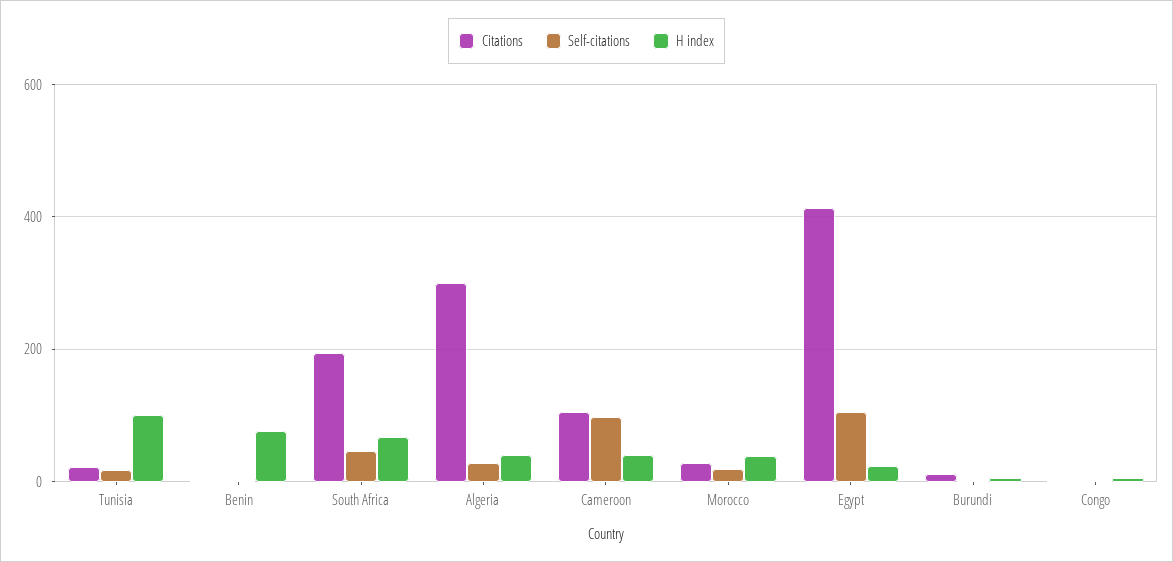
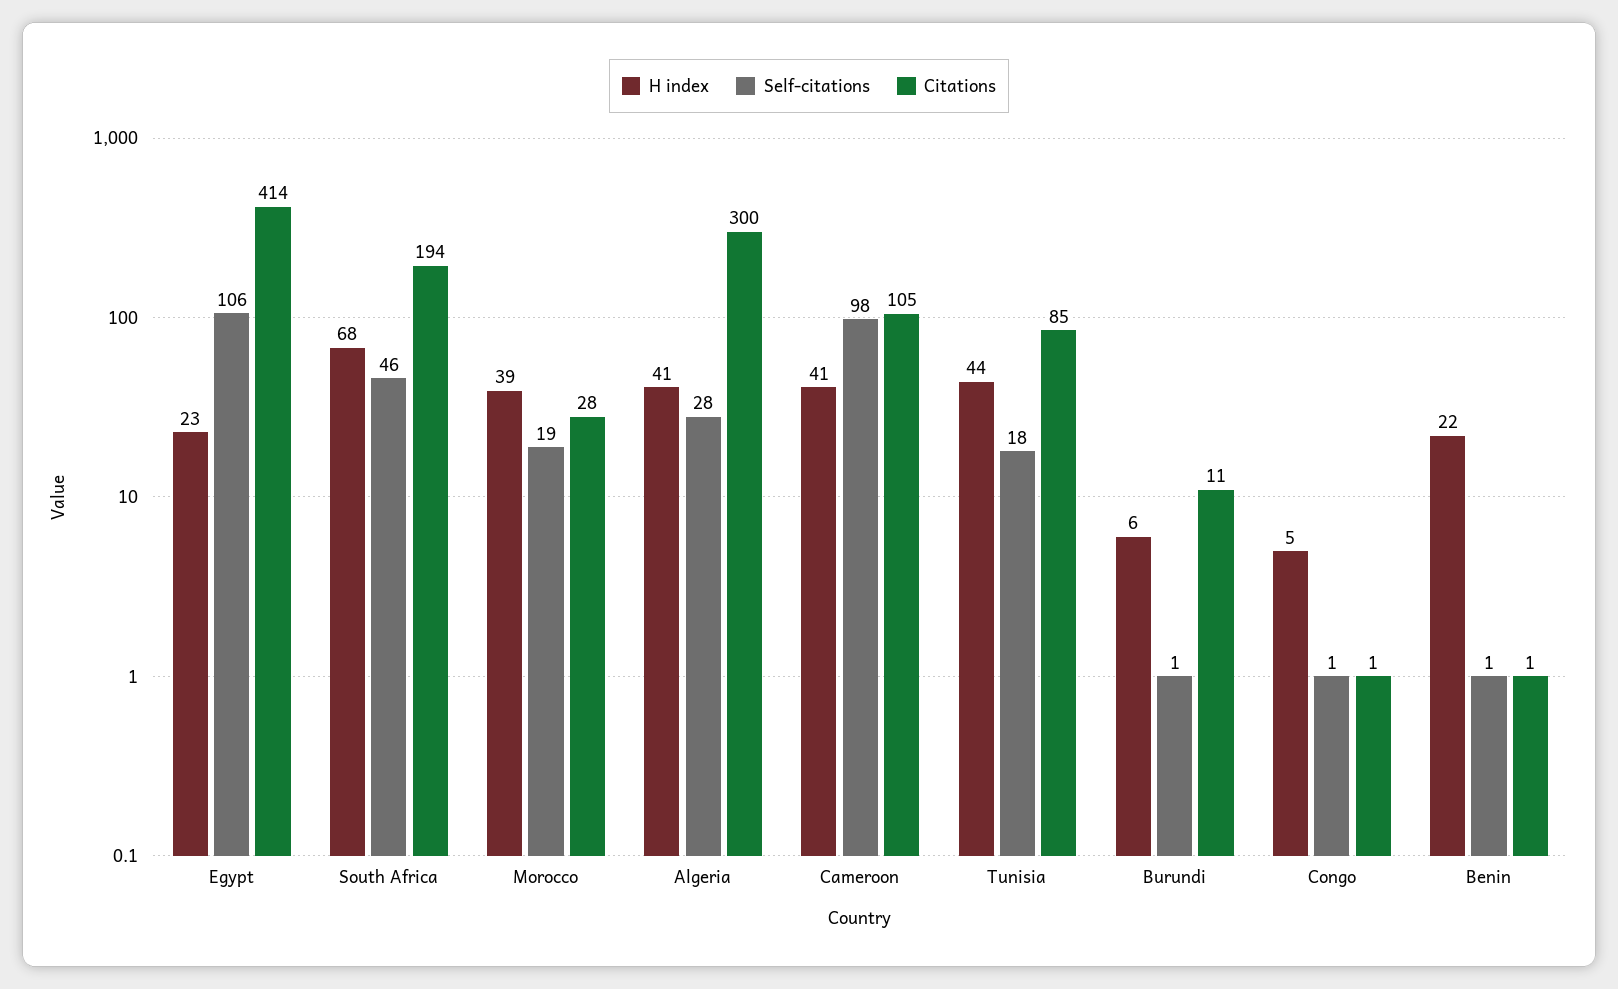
Citations, Tunisia: 20 -> 85
H index, Tunisia: 100 -> 44
H index, Benin: 80 -> 22

